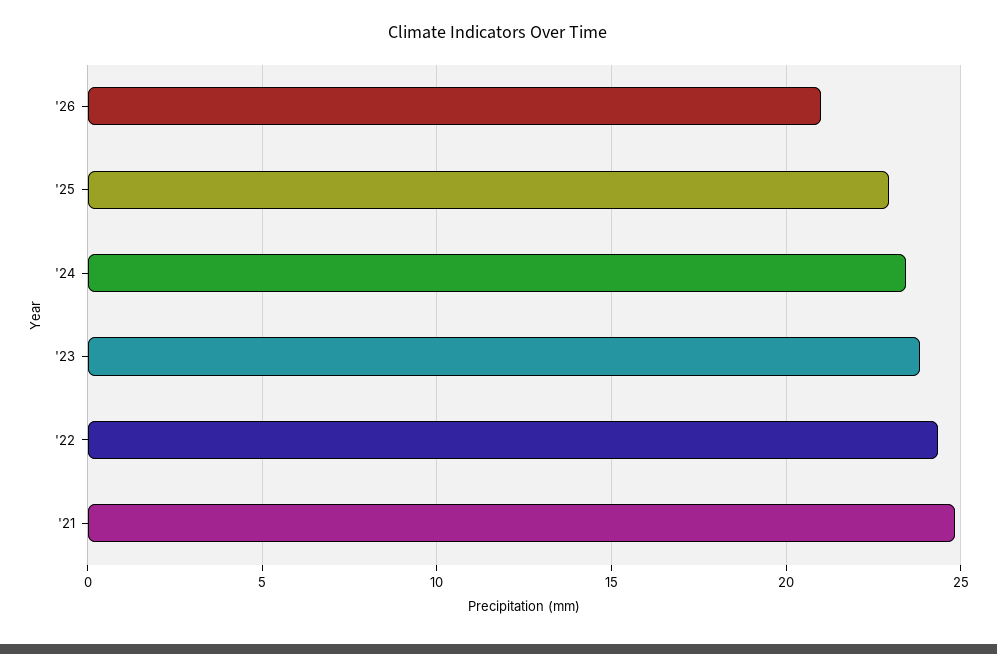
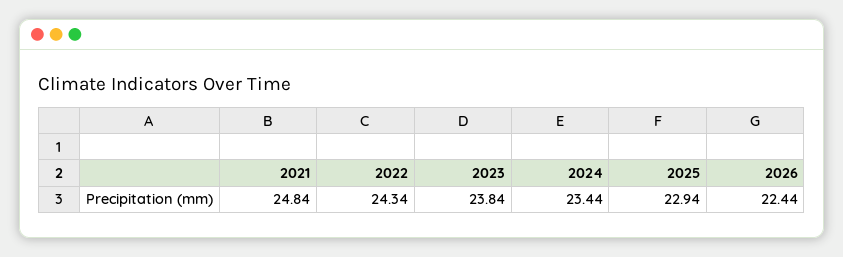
'26: 21 -> 22.44

